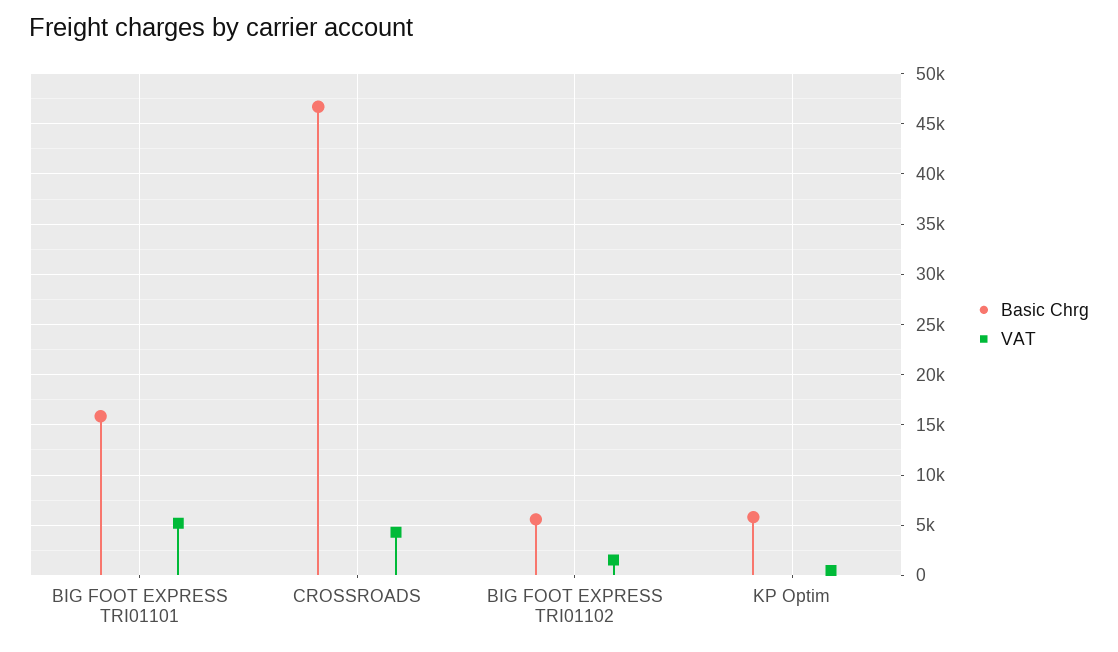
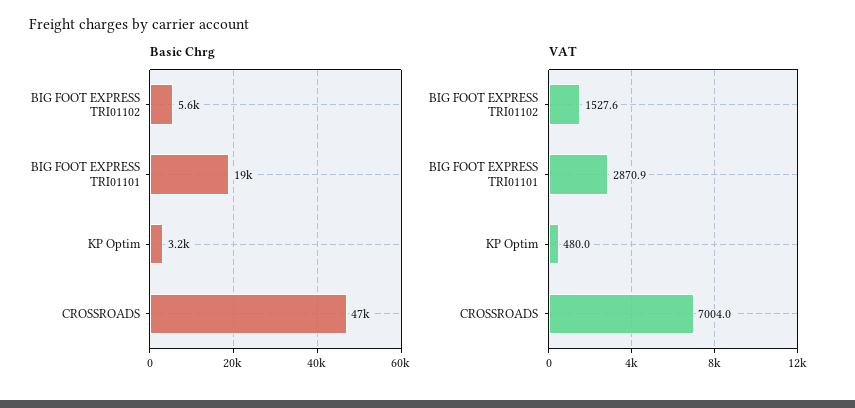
Basic Chrg, BIG FOOT EXPRESS TRI01101: 16000 -> 19000
VAT, BIG FOOT EXPRESS TRI01101: 5000 -> 2870.9
VAT, CROSSROADS: 4000 -> 7004
Basic Chrg, KP Optim: 6000 -> 3200

